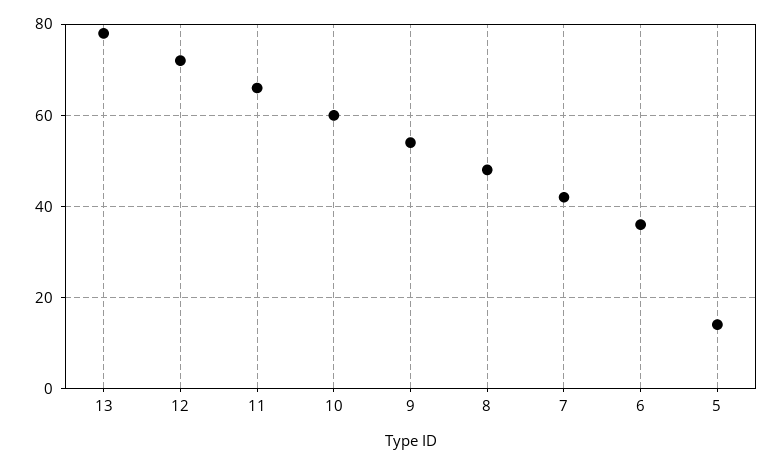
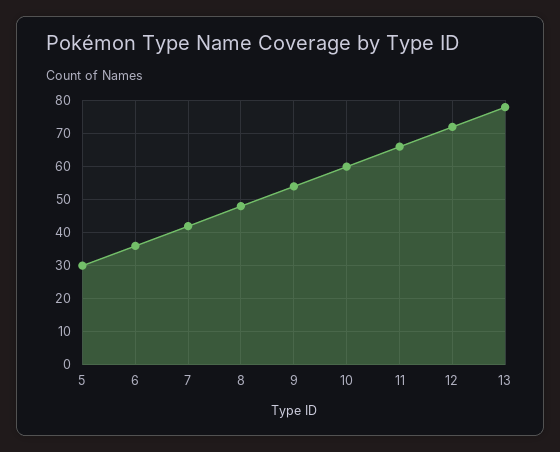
5: 15 -> 30

